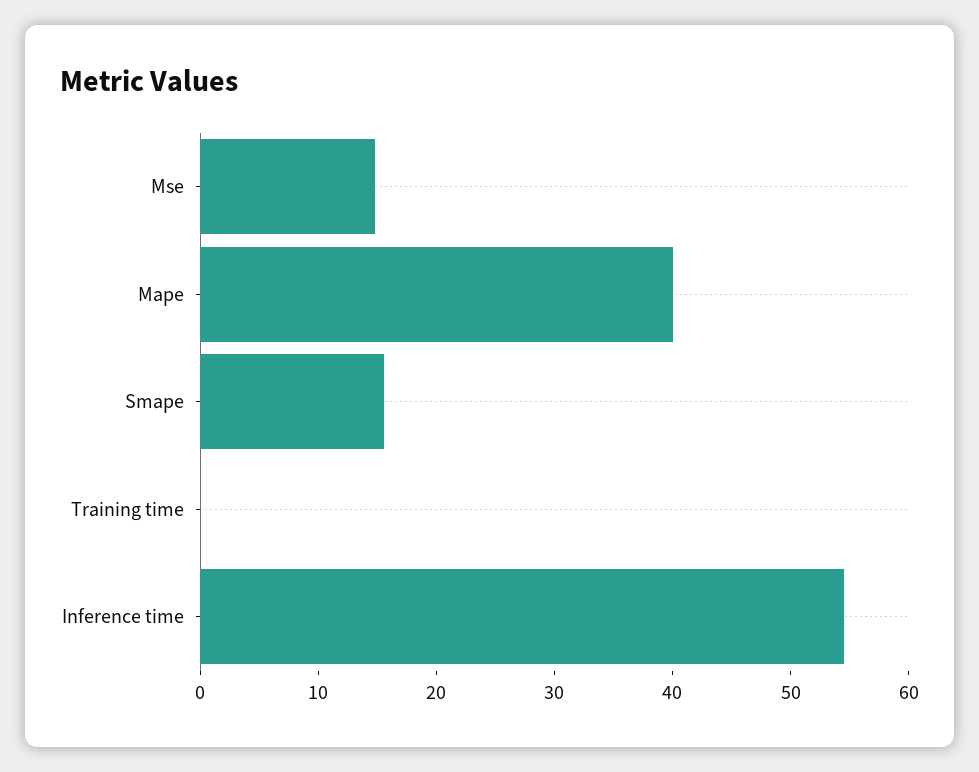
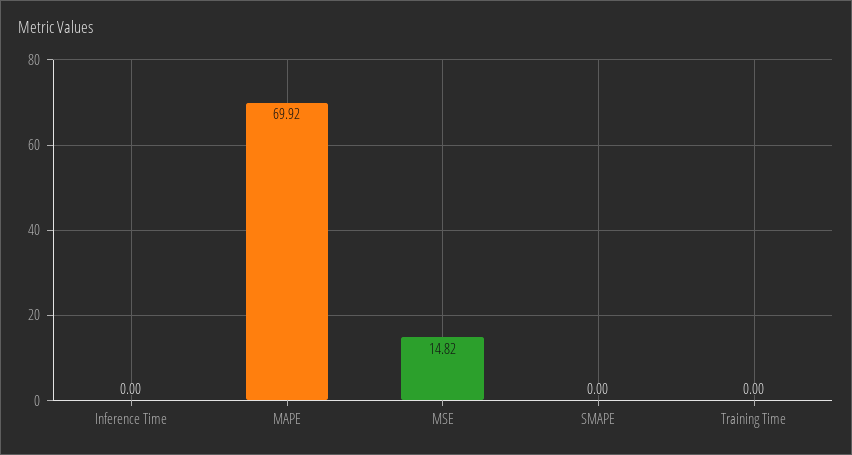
Mape: 40 -> 69.92
Smape: 16 -> 0
Inference time: 54 -> 0

